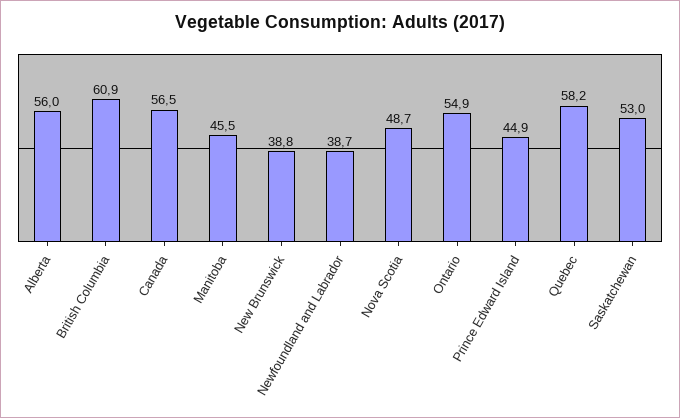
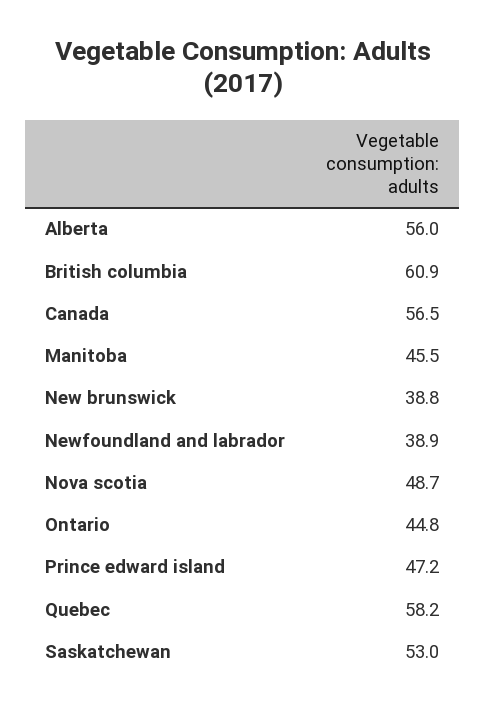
Newfoundland and Labrador: 38.7 -> 38.9
Ontario: 54.9 -> 44.8
Prince Edward Island: 44.9 -> 47.2

